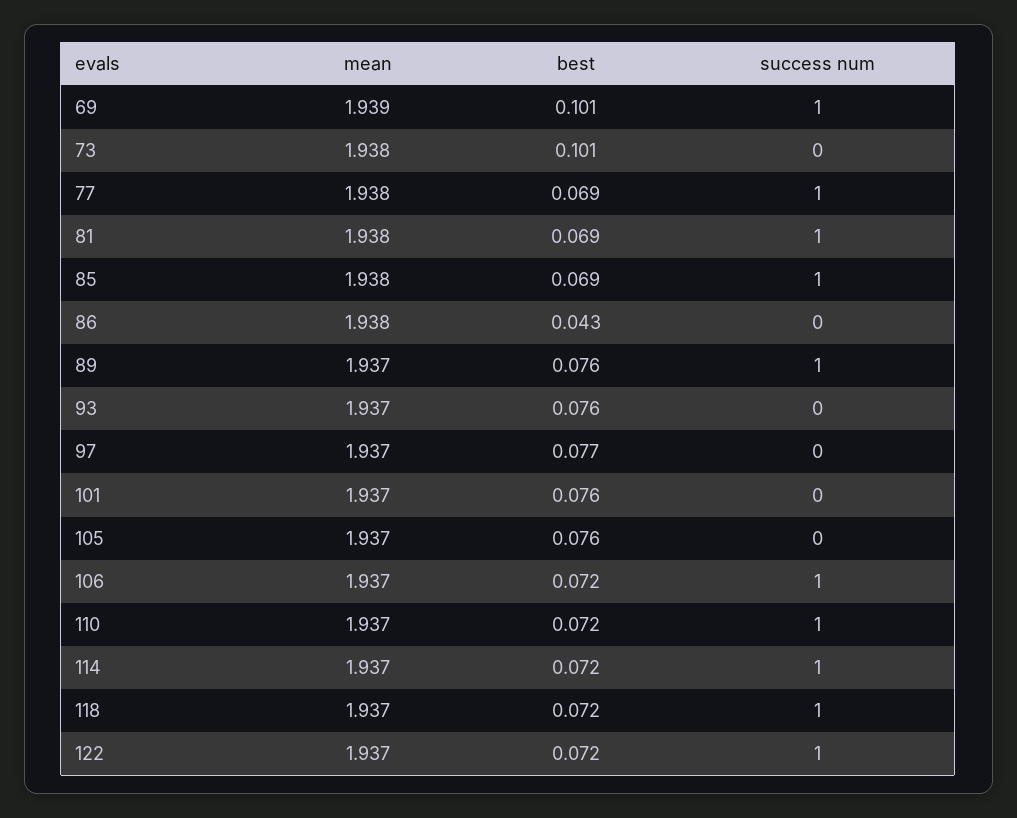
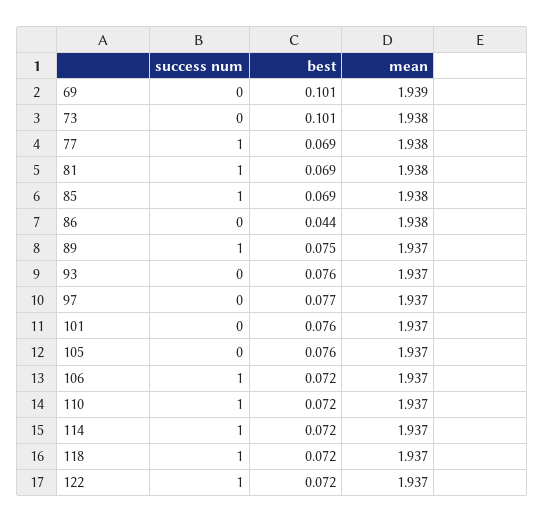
success num, 69: 1 -> 0
best, 86: 0.043 -> 0.044
best, 89: 0.076 -> 0.075

